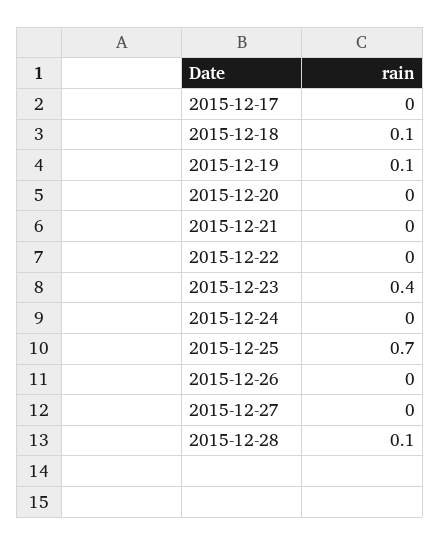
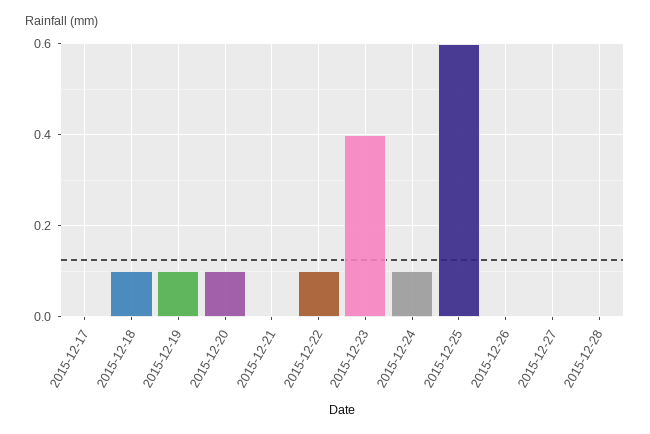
2015-12-20: 0 -> 0.1
2015-12-22: 0 -> 0.1
2015-12-24: 0 -> 0.1
2015-12-25: 0.7 -> 0.6
2015-12-28: 0.1 -> 0

